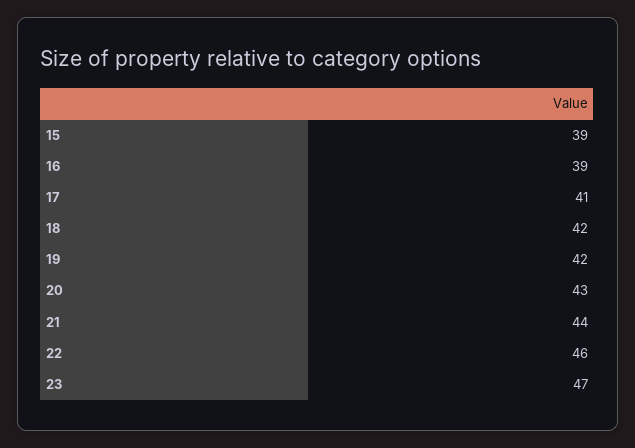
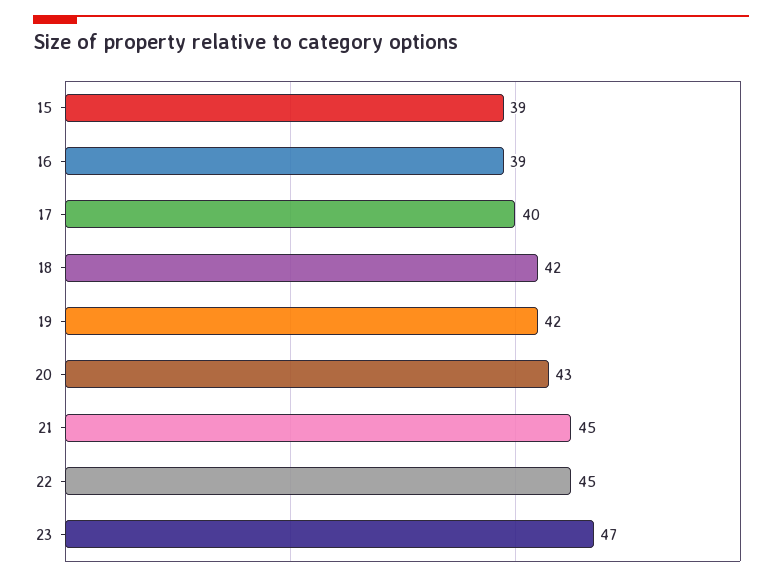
17: 41 -> 40
21: 44 -> 45
22: 46 -> 45

